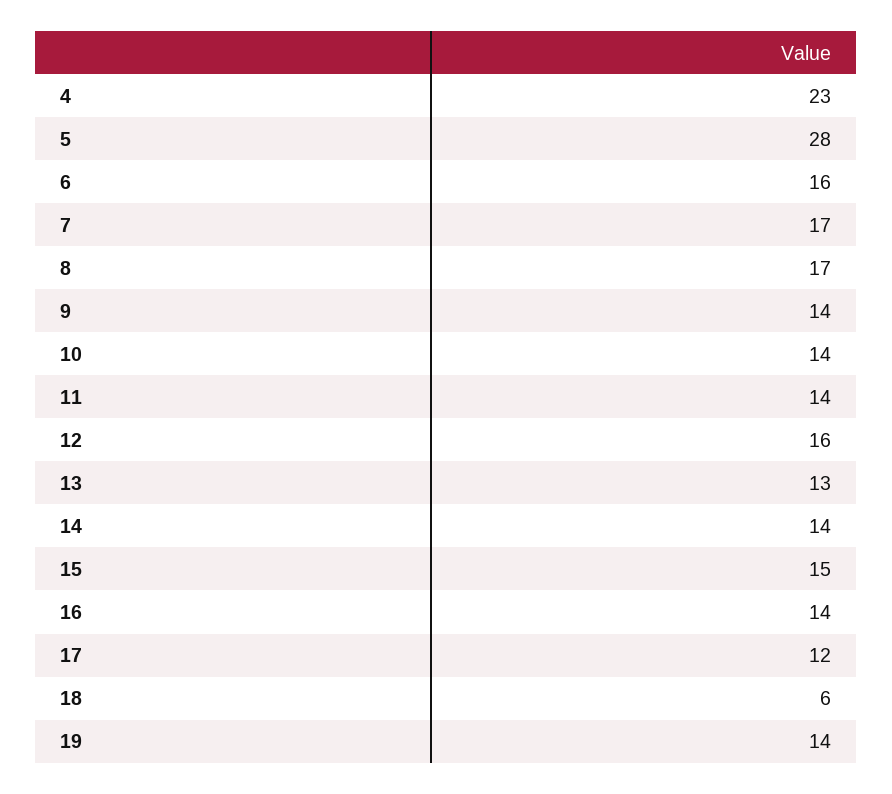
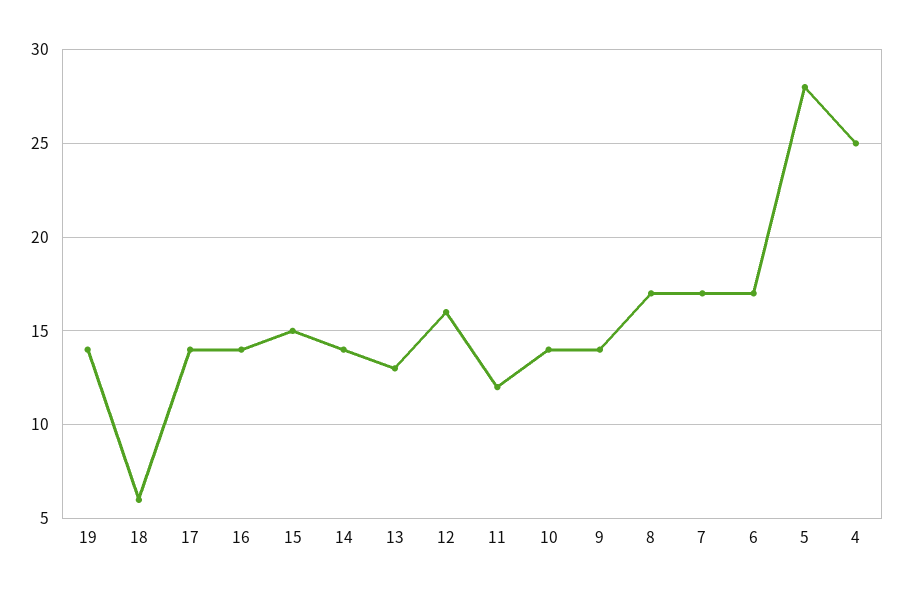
4: 23 -> 25
6: 16 -> 17
11: 14 -> 12
17: 12 -> 14

